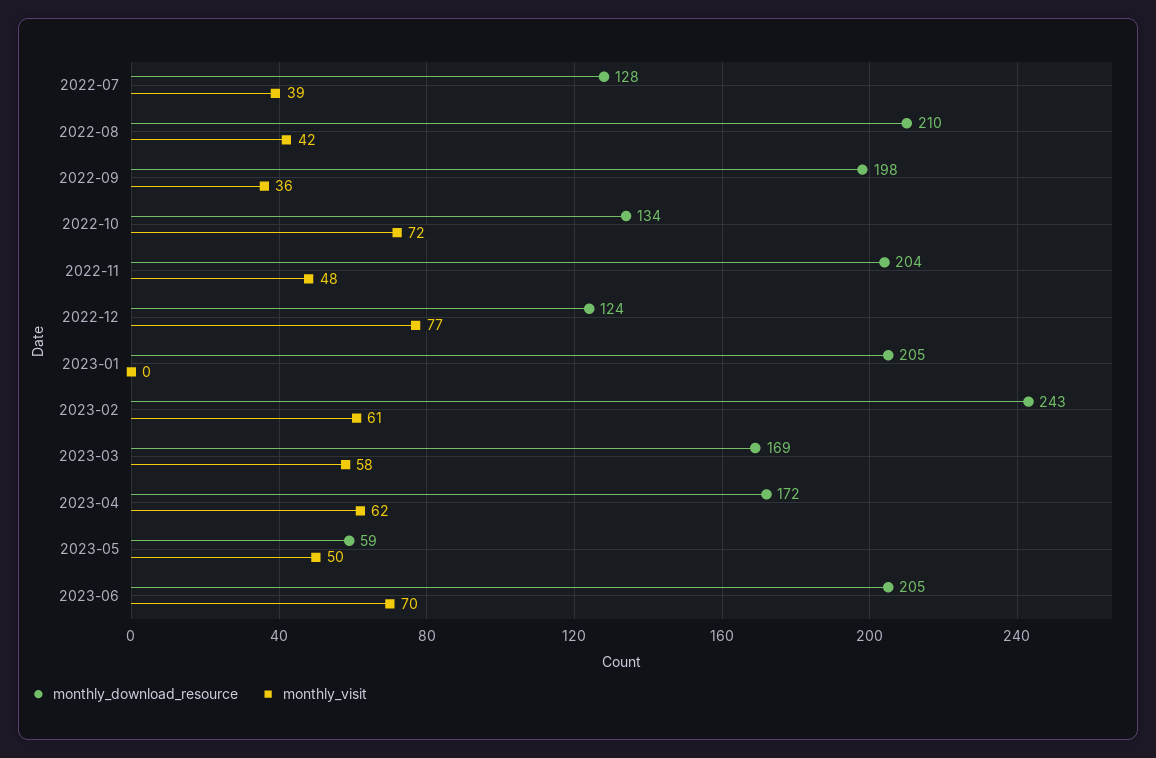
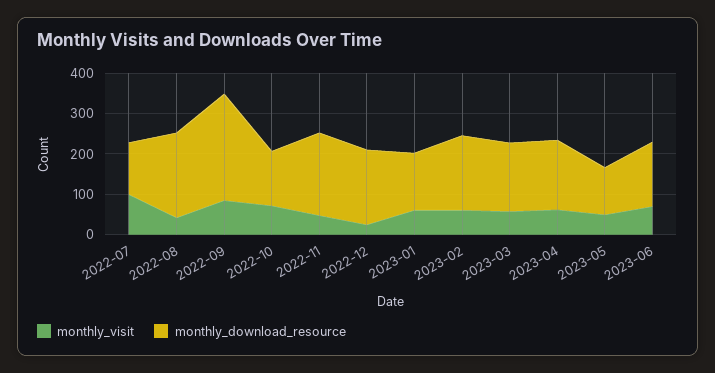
monthly_visit, 2022-07: 39 -> 100
monthly_download_resource, 2022-09: 198 -> 260
monthly_visit, 2022-09: 36 -> 80
monthly_download_resource, 2022-12: 124 -> 180
monthly_visit, 2022-12: 77 -> 20
monthly_download_resource, 2023-01: 205 -> 140
monthly_visit, 2023-01: 0 -> 60
monthly_download_resource, 2023-02: 243 -> 180
monthly_download_resource, 2023-05: 59 -> 120
monthly_download_resource, 2023-06: 205 -> 160

